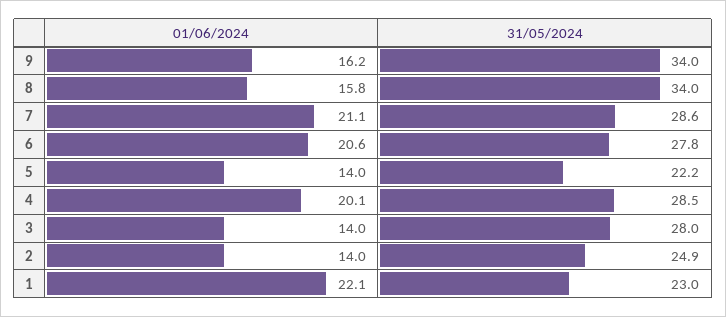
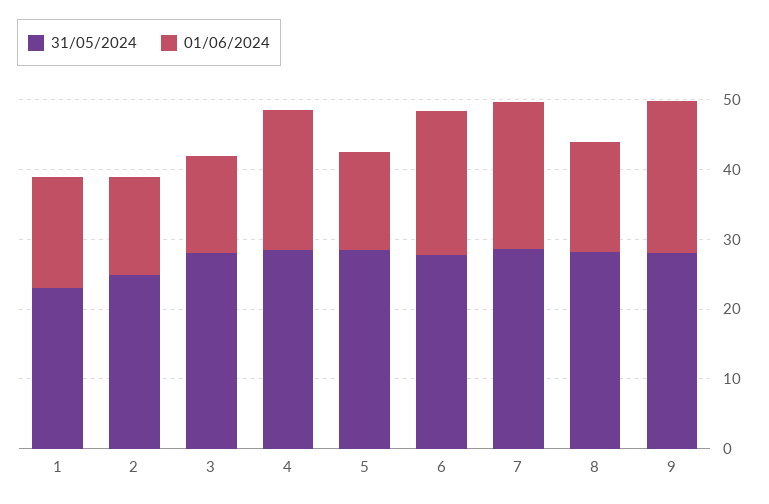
01/06/2024, 9: 16.2 -> 22
31/05/2024, 9: 34 -> 28
31/05/2024, 8: 34 -> 28
31/05/2024, 5: 22.2 -> 28
01/06/2024, 1: 22.1 -> 16

